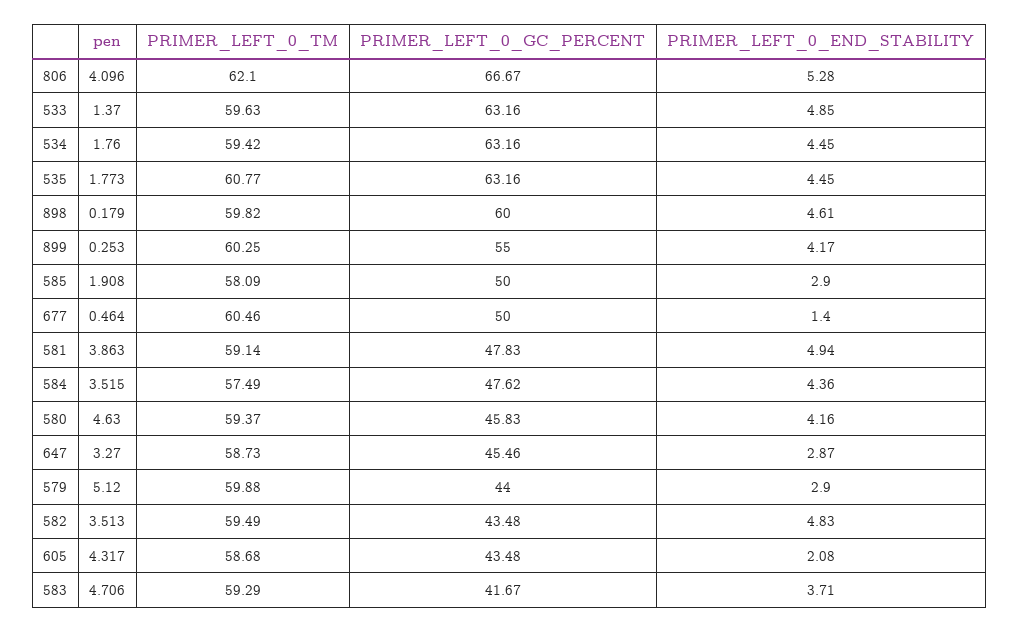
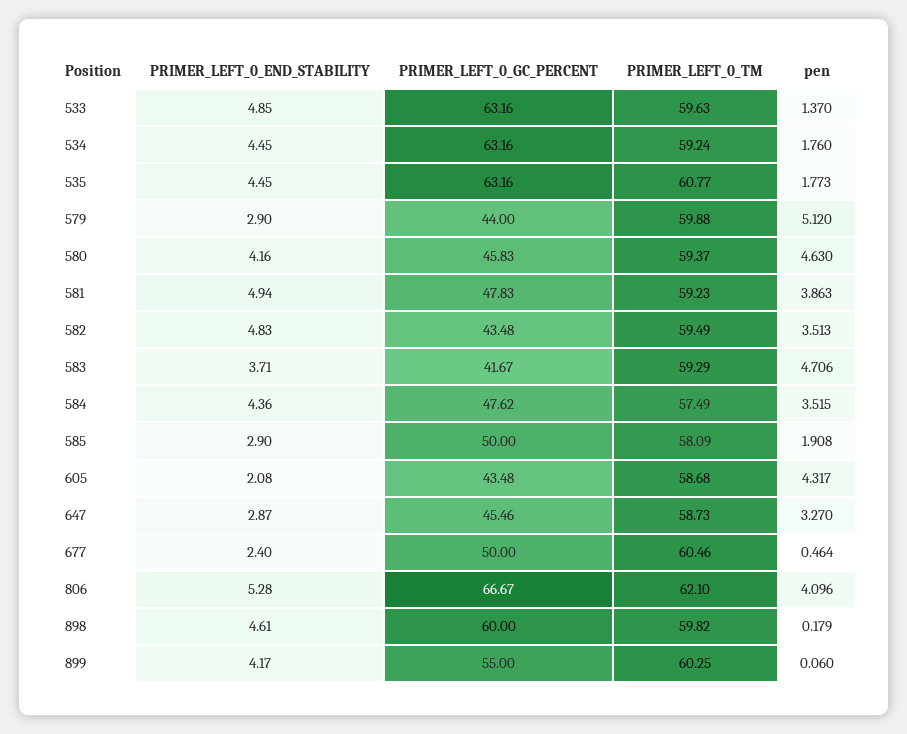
PRIMER_LEFT_0_TM, 534: 59.42 -> 59.24
pen, 899: 0.253 -> 0.06
PRIMER_LEFT_0_END_STABILITY, 677: 1.4 -> 2.4
PRIMER_LEFT_0_TM, 581: 59.14 -> 59.23

